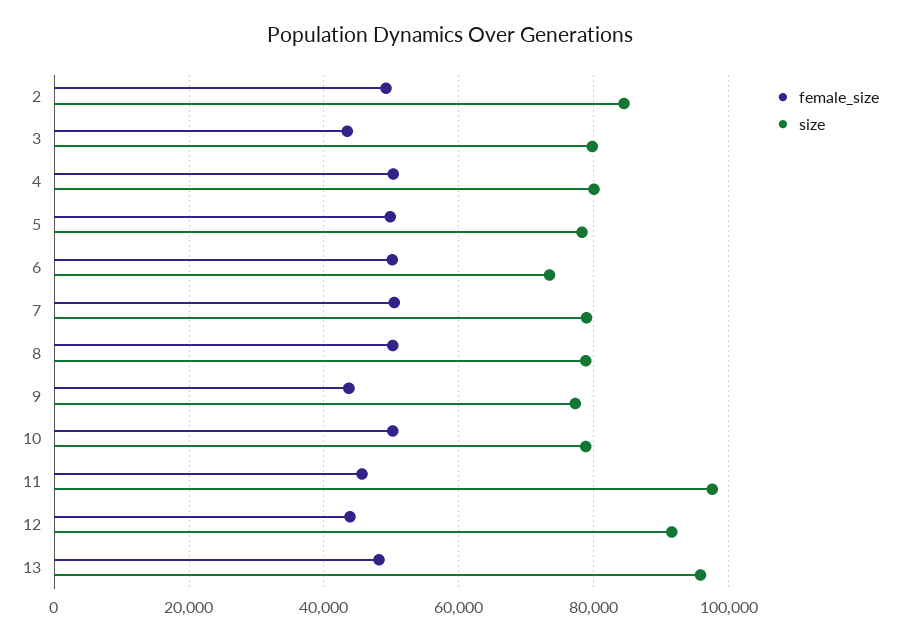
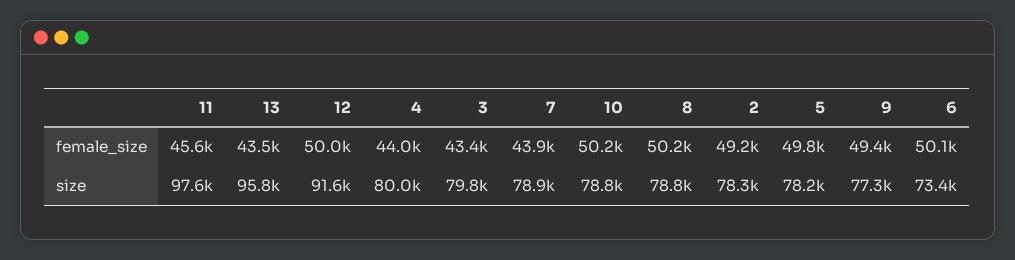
size, 2: 84000 -> 78300
female_size, 4: 50000 -> 44000
female_size, 7: 50000 -> 43900
female_size, 9: 44000 -> 49400
female_size, 12: 44000 -> 50000
female_size, 13: 48000 -> 43500

